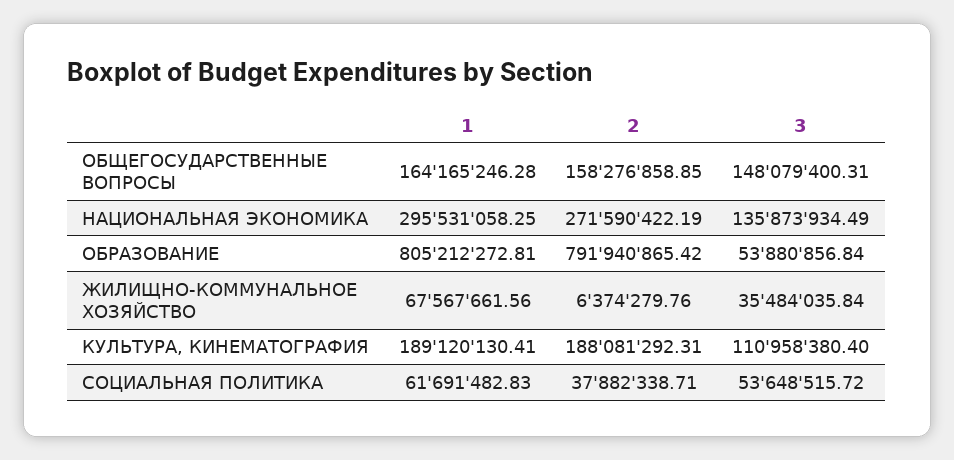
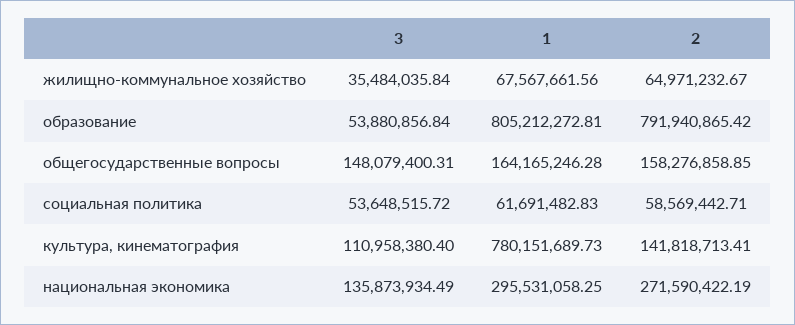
2, ЖИЛИЩНО-КОММУНАЛЬНОЕ ХОЗЯЙСТВО: 6374279.76 -> 64971232.67
1, КУЛЬТУРА, КИНЕМАТОГРАФИЯ: 189120130.41 -> 780151689.73
2, КУЛЬТУРА, КИНЕМАТОГРАФИЯ: 188081292.31 -> 141818713.41
2, СОЦИАЛЬНАЯ ПОЛИТИКА: 37882338.71 -> 58569442.71

